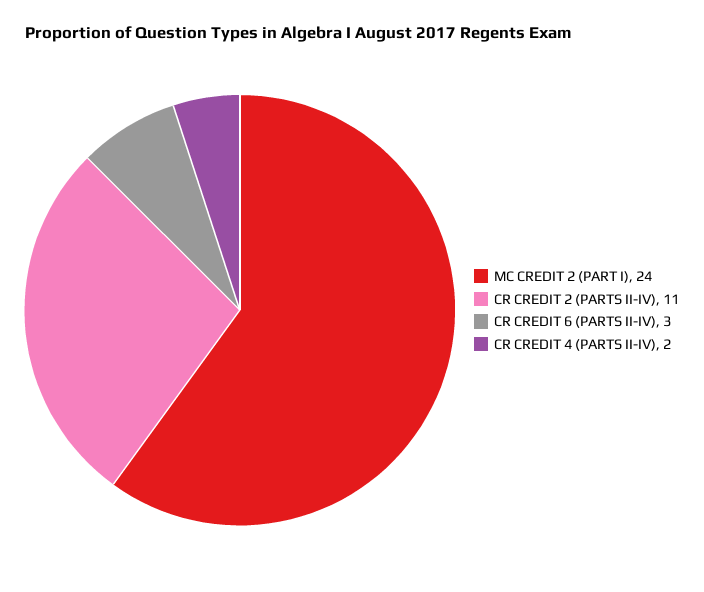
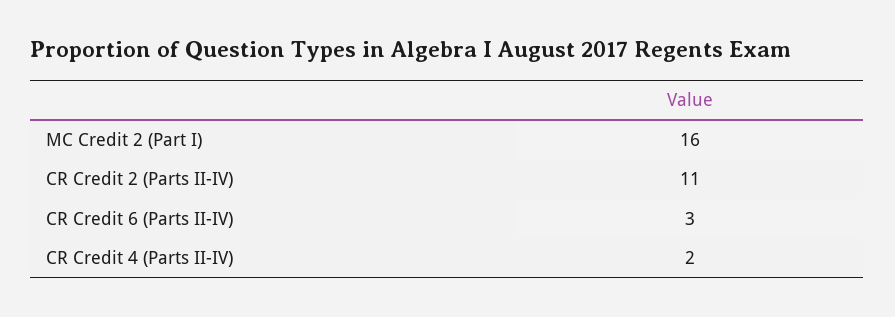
MC CREDIT 2 (PART I): 24 -> 16

